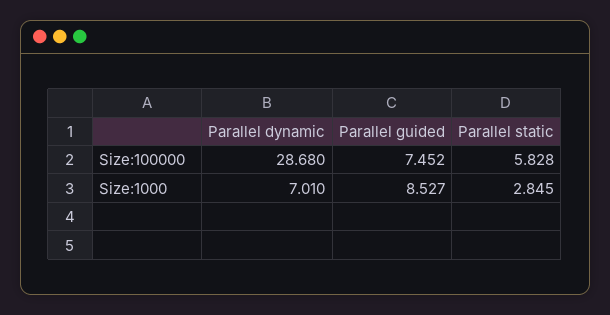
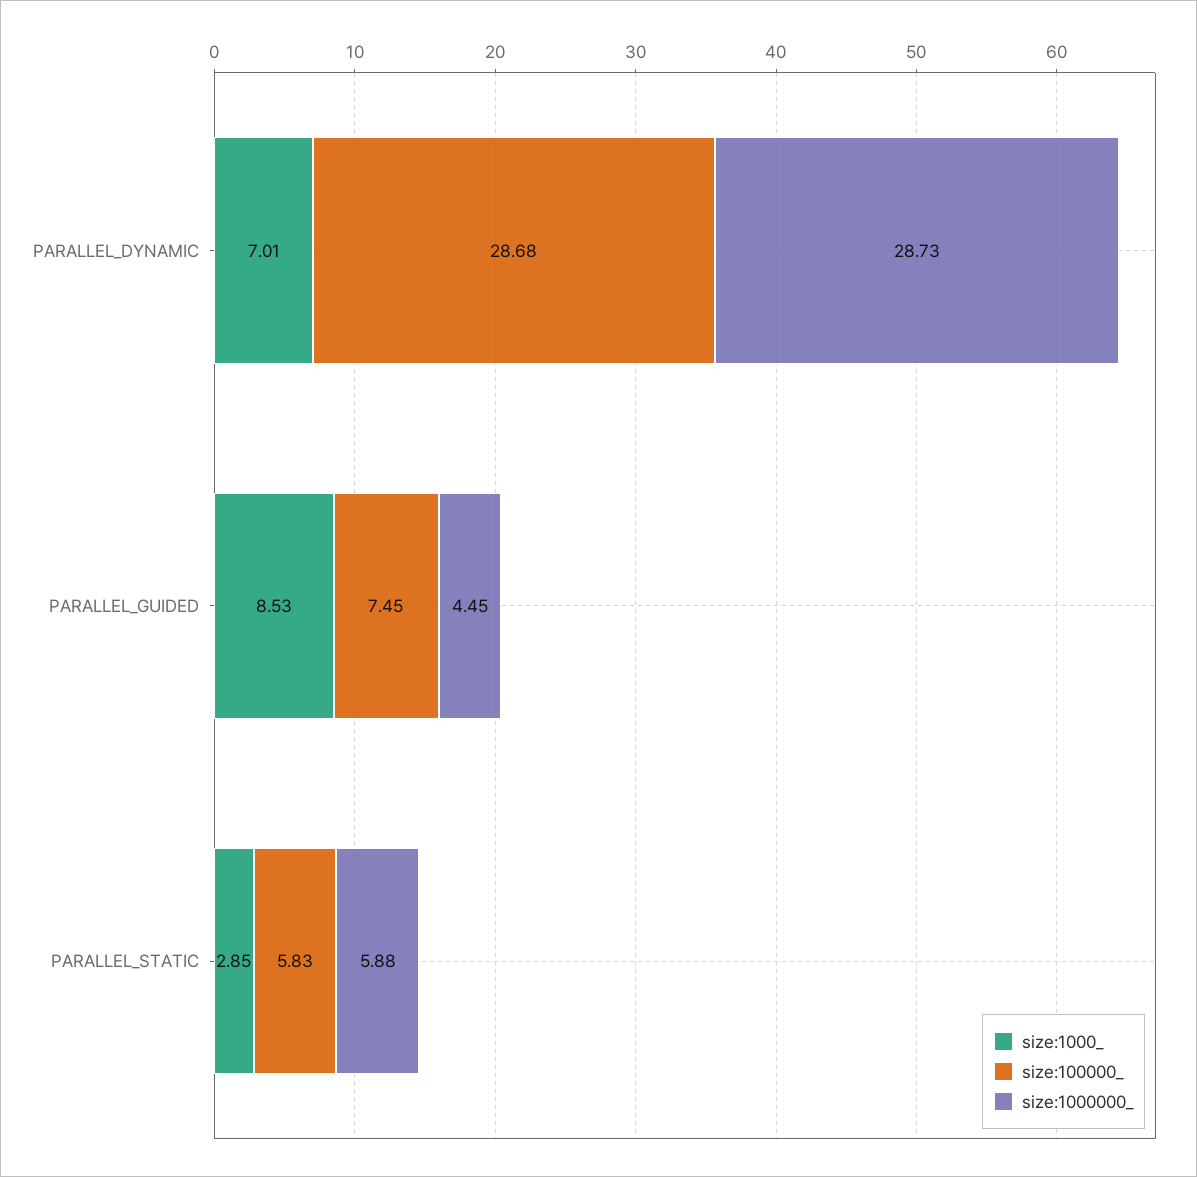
size:1000000_, Parallel dynamic: none -> 28.73
size:1000000_, Parallel guided: none -> 4.45
size:1000000_, Parallel static: none -> 5.88

